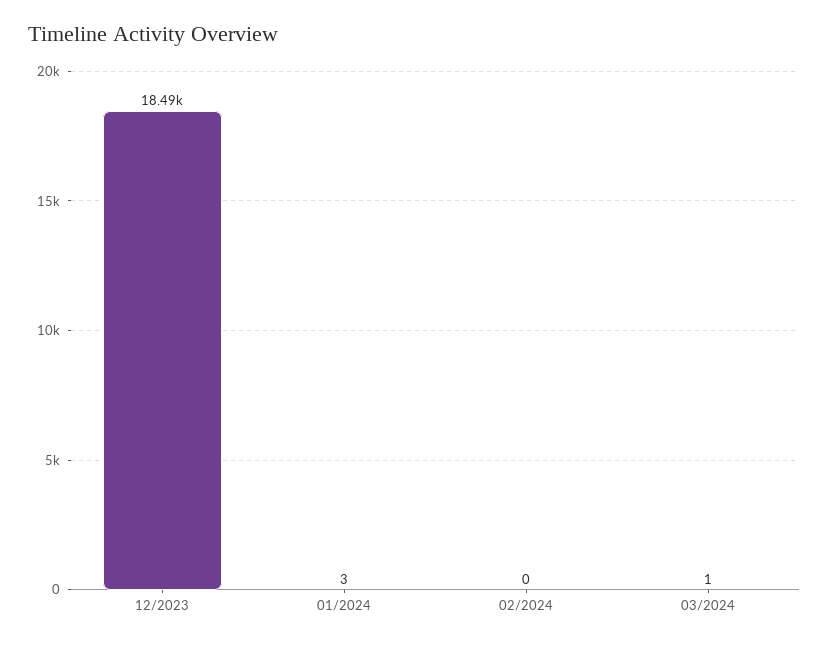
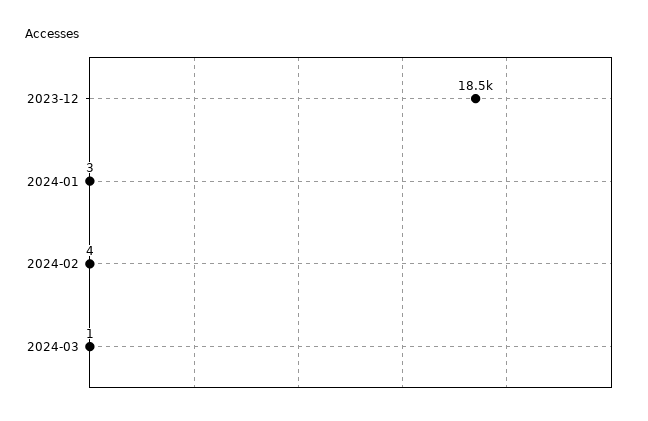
02/2024: 0 -> 4

